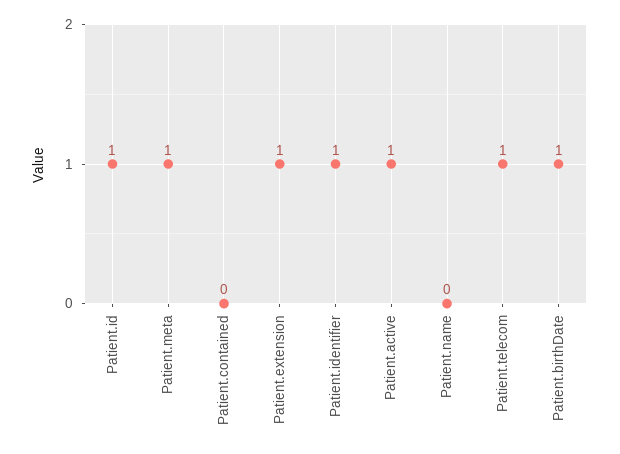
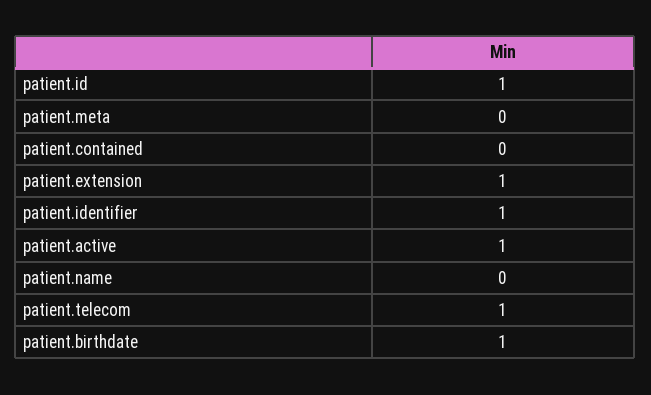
Patient.meta: 1 -> 0

